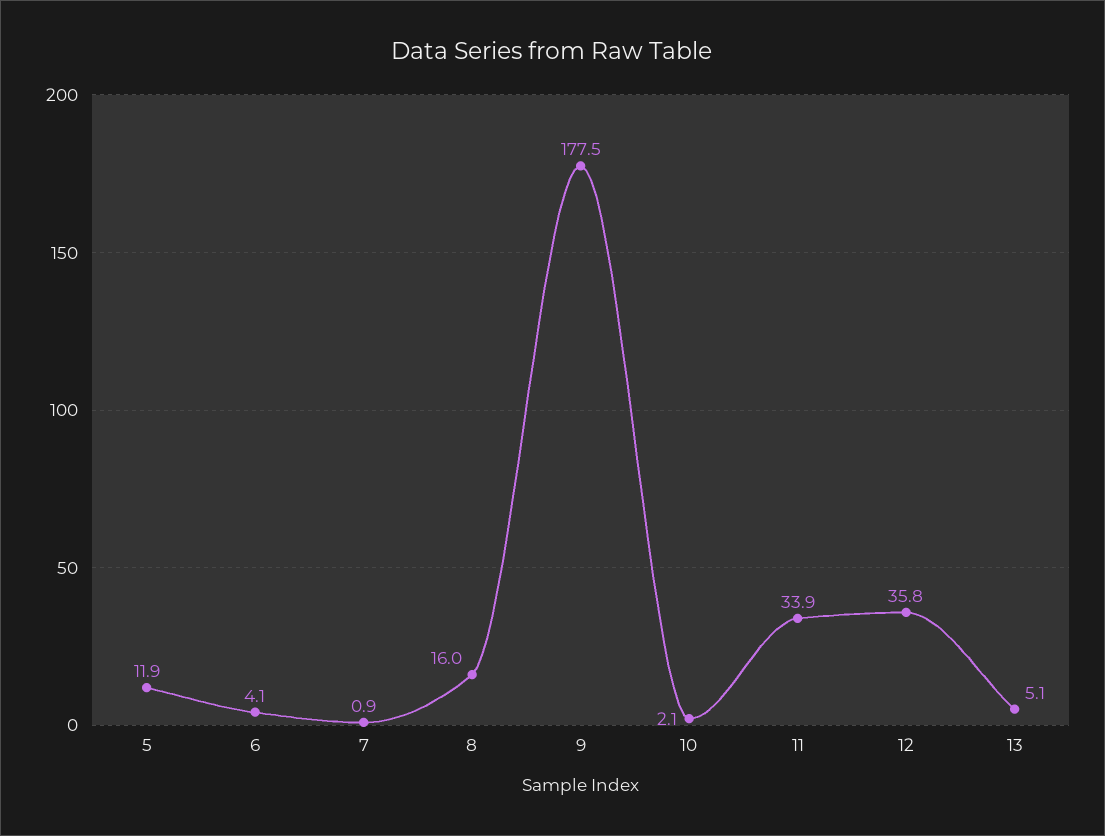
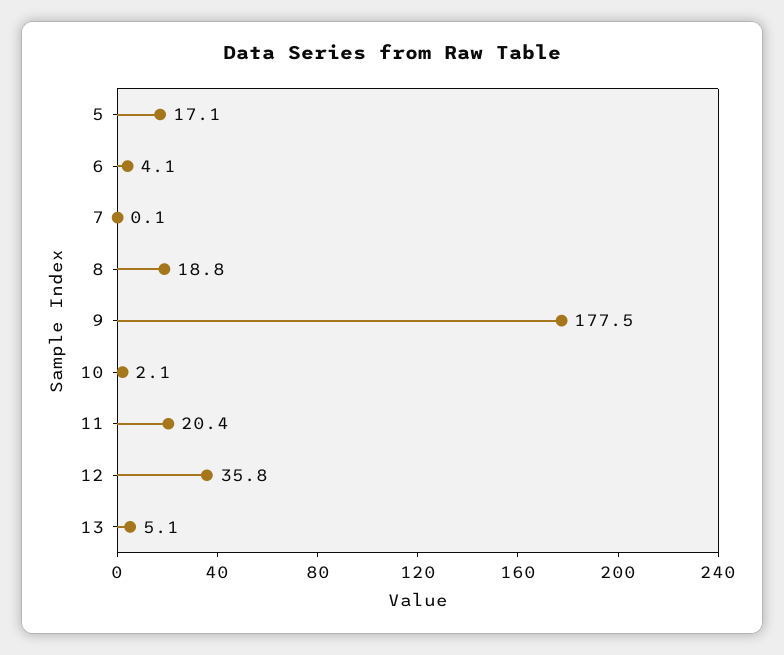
5: 11.9 -> 17.1
7: 0.9 -> 0.1
8: 16 -> 18.8
11: 33.9 -> 20.4

